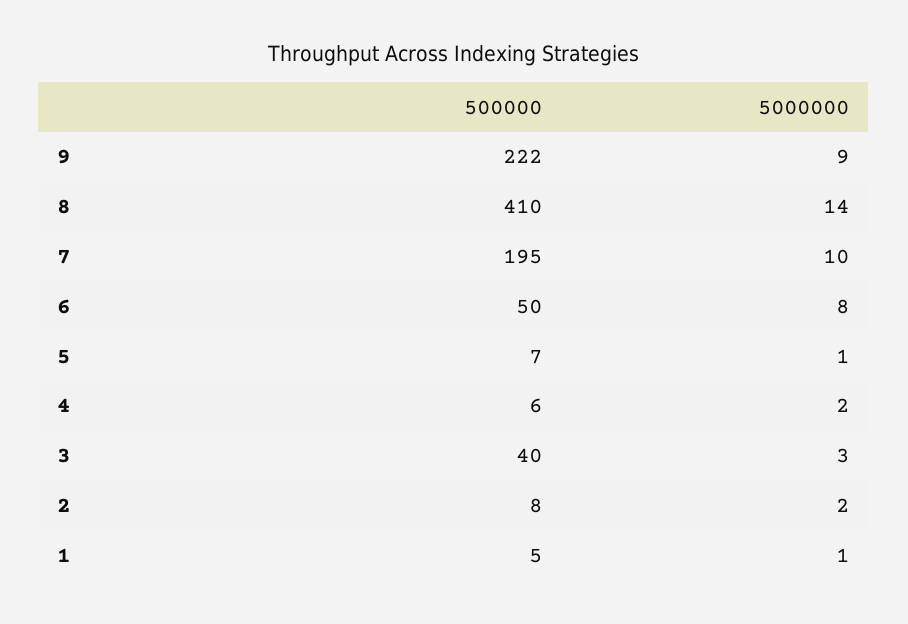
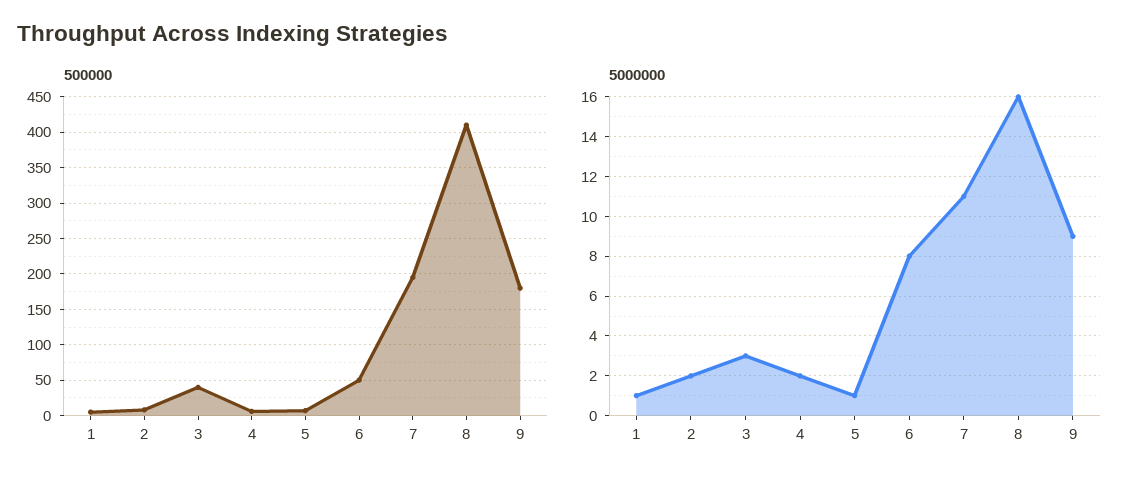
500000, 9: 222 -> 180
5000000, 8: 14 -> 16
5000000, 7: 10 -> 11

